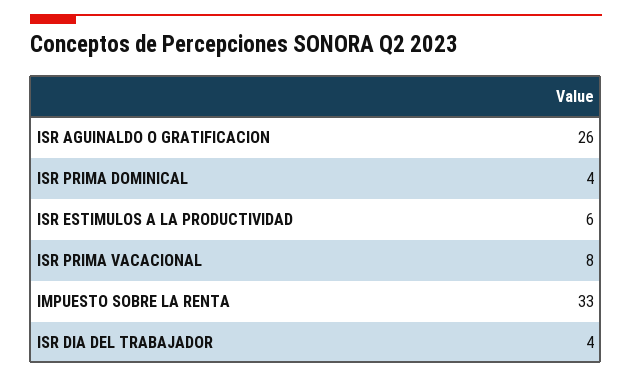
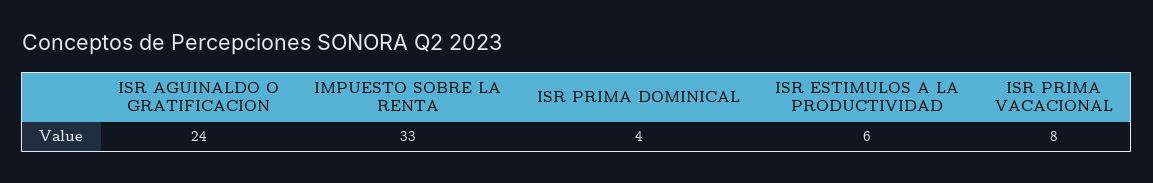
ISR AGUINALDO O GRATIFICACION: 26 -> 24
ISR DIA DEL TRABAJADOR: 4 -> none

